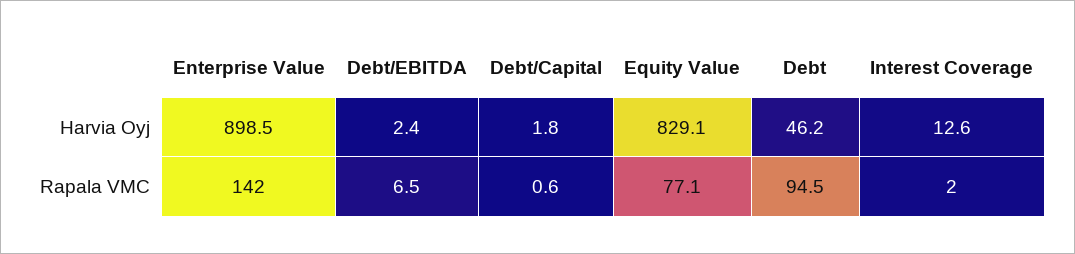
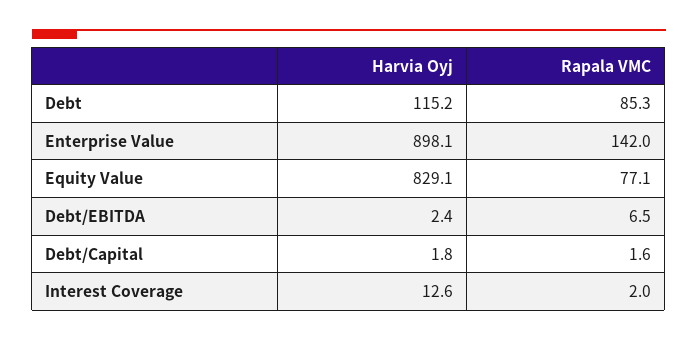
Enterprise Value, Harvia Oyj: 898.5 -> 898.1
Debt, Harvia Oyj: 46.2 -> 115.2
Debt/Capital, Rapala VMC: 0.6 -> 1.6
Debt, Rapala VMC: 94.5 -> 85.3

